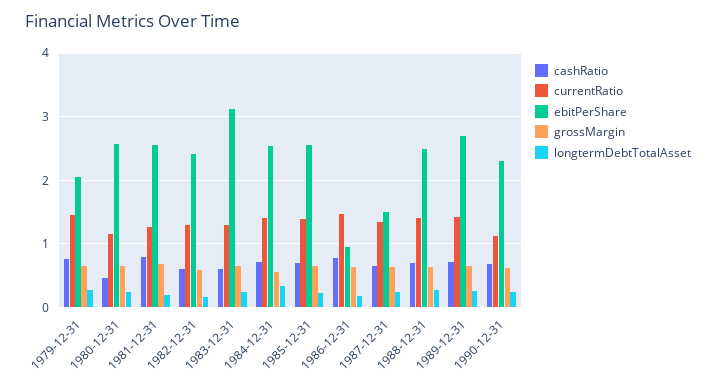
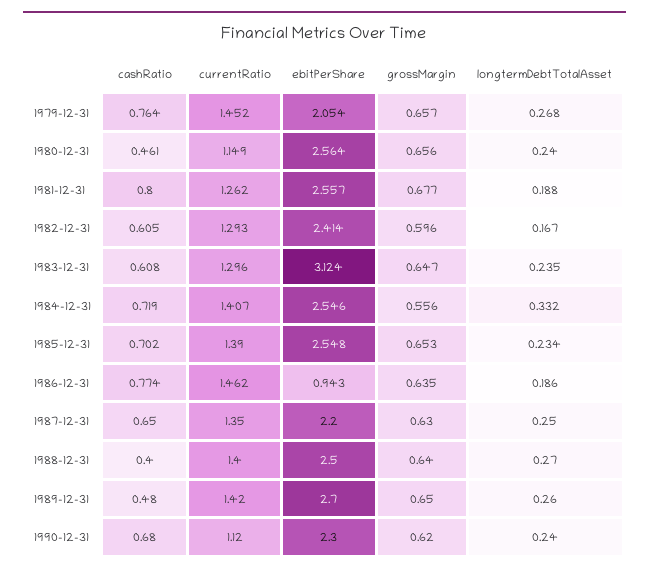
ebitPerShare, 1987-12-31: 1.5 -> 2.2
cashRatio, 1988-12-31: 0.7 -> 0.4
cashRatio, 1989-12-31: 0.7 -> 0.48

